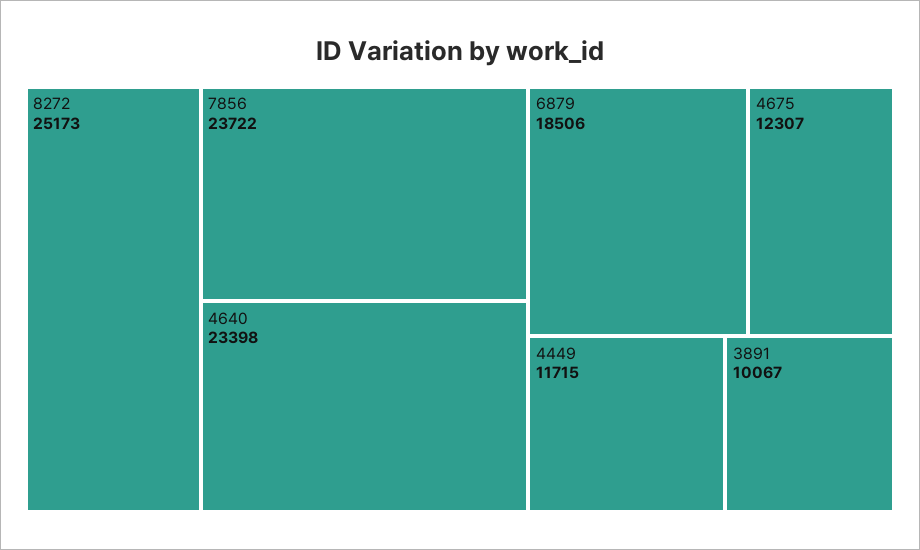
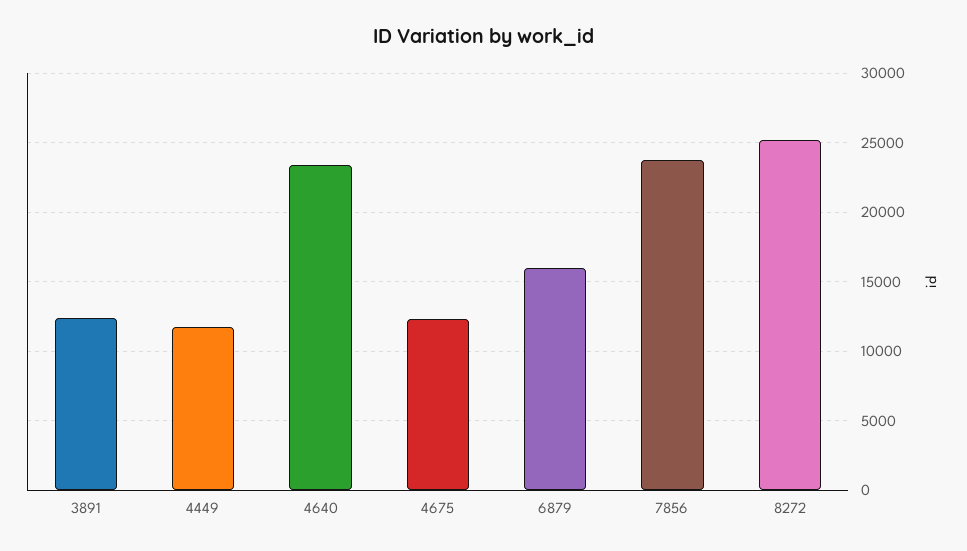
6879: 18506 -> 16000
3891: 10067 -> 12500

